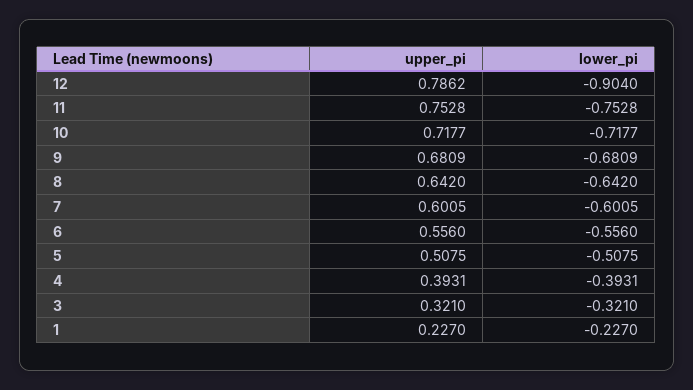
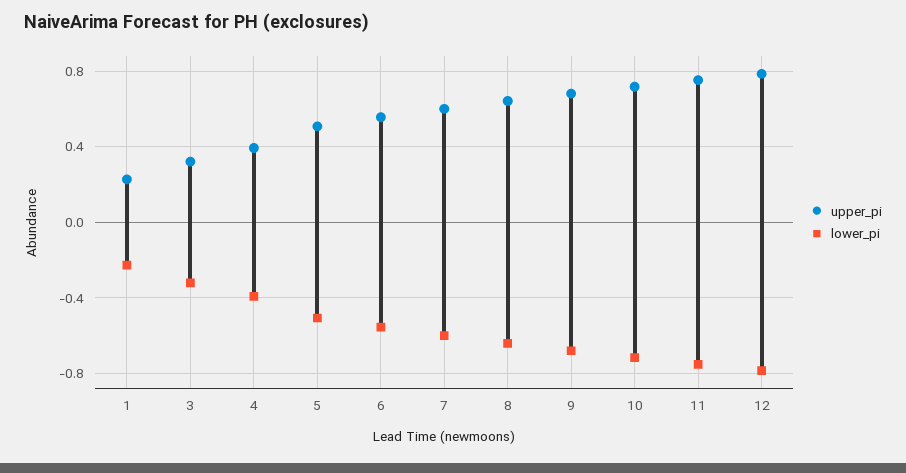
lower_pi, 12: -0.904 -> -0.8

